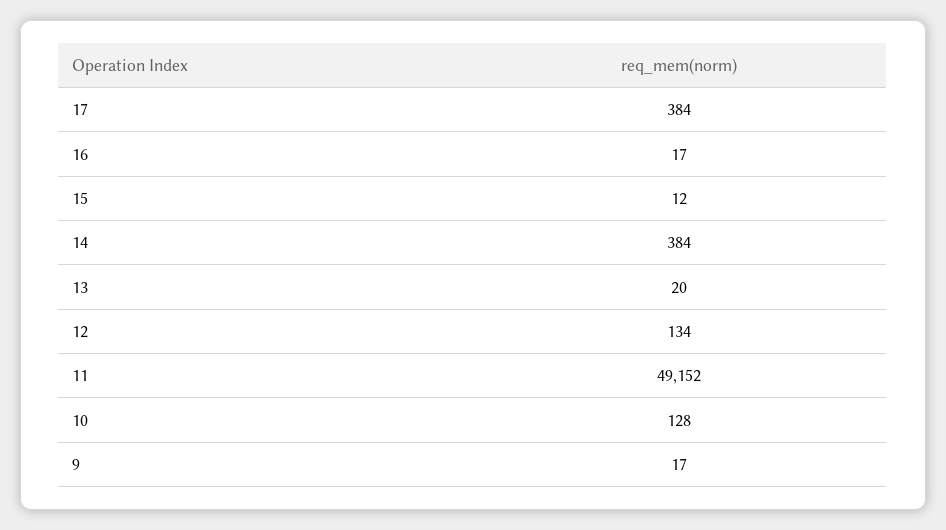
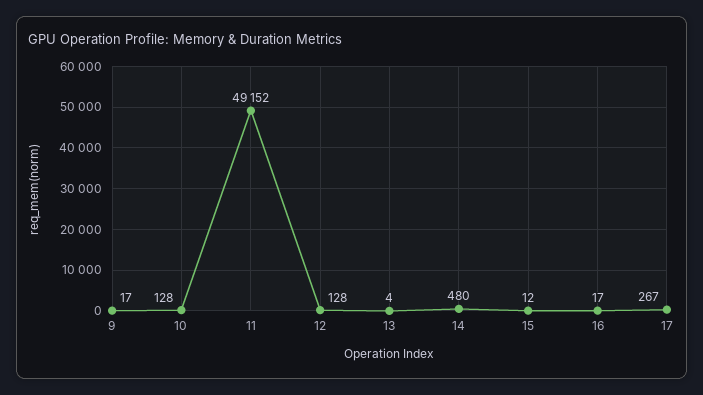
17: 384 -> 267
14: 384 -> 480
13: 20 -> 4
12: 134 -> 128

